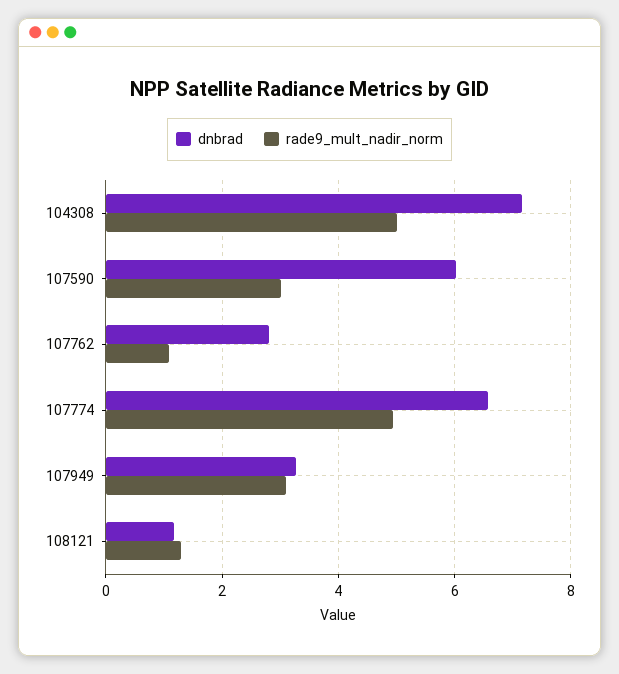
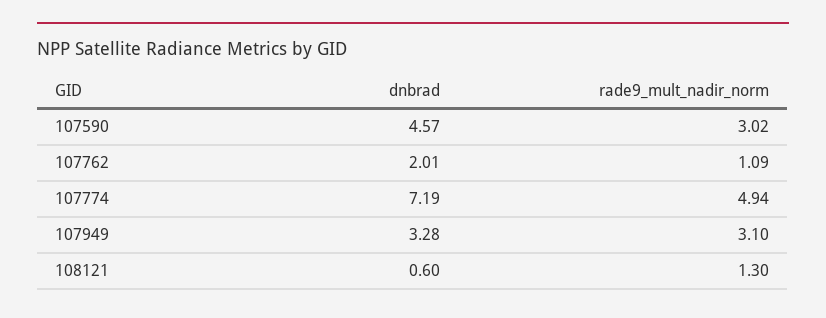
dnbrad, 104308: 7.2 -> none
rade9_mult_nadir_norm, 104308: 5 -> none
dnbrad, 107590: 6 -> 4.57
dnbrad, 107762: 2.8 -> 2.01
dnbrad, 107774: 6.6 -> 7.19
dnbrad, 108121: 1.2 -> 0.6

